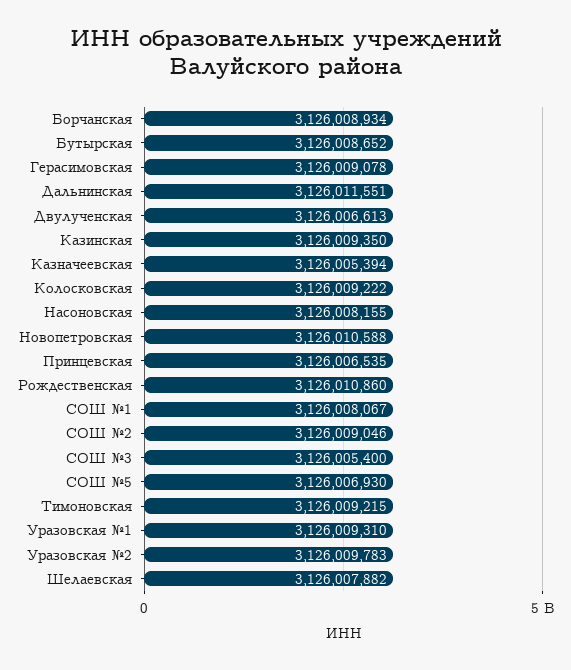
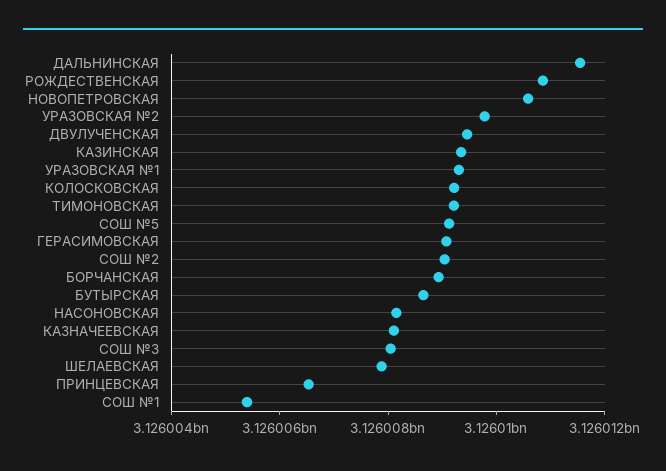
Двулученская: 3126006613 -> 3126009500
Казначеевская: 3126005394 -> 3126008000
СОШ №1: 3126008067 -> 3126005500
СОШ №3: 3126005400 -> 3126008000
СОШ №5: 3126006930 -> 3126009000

